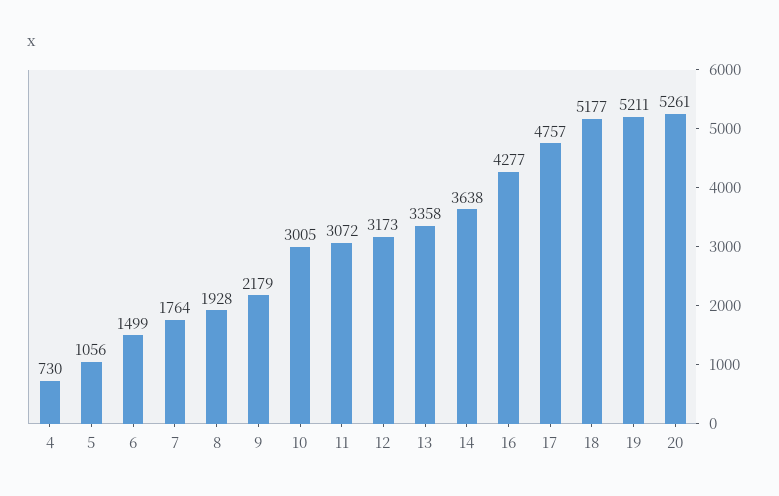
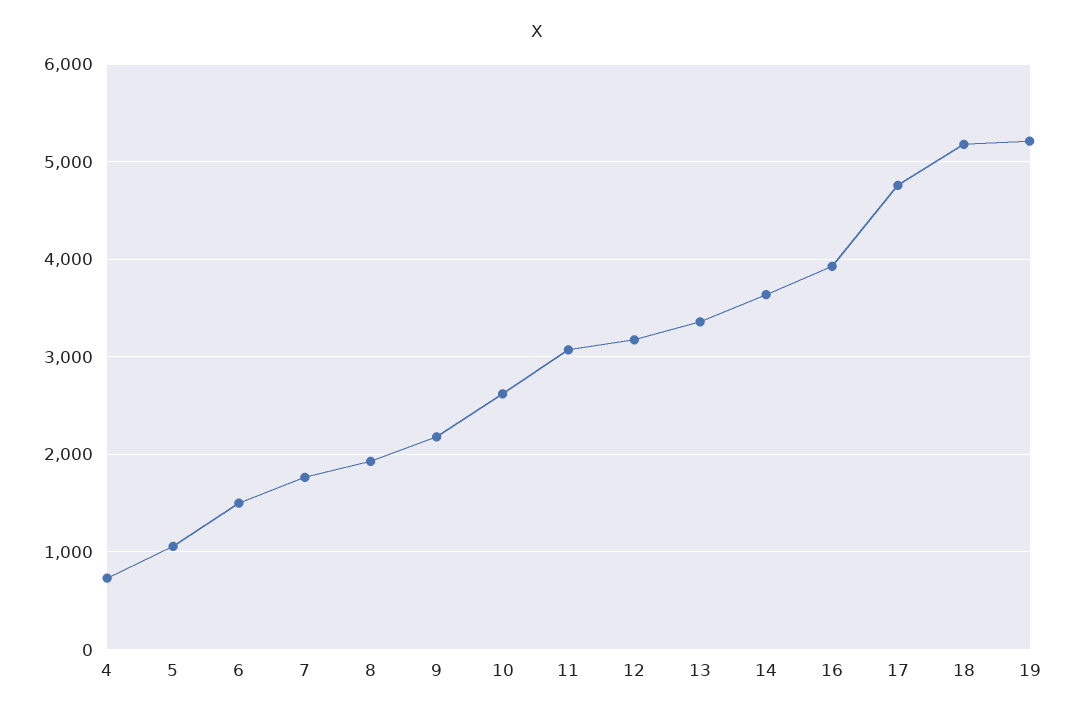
10: 3005 -> 2600
16: 4277 -> 3900
20: 5261 -> none

